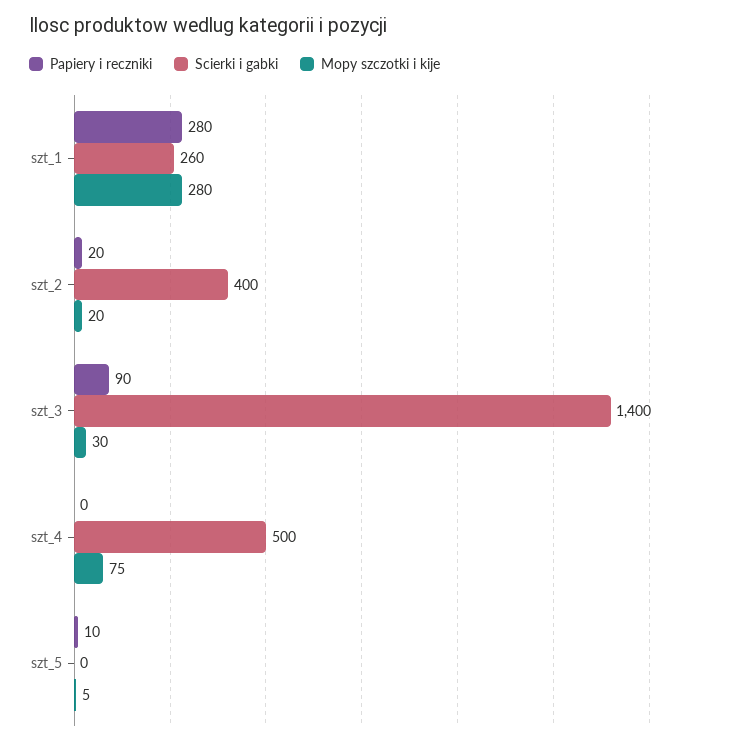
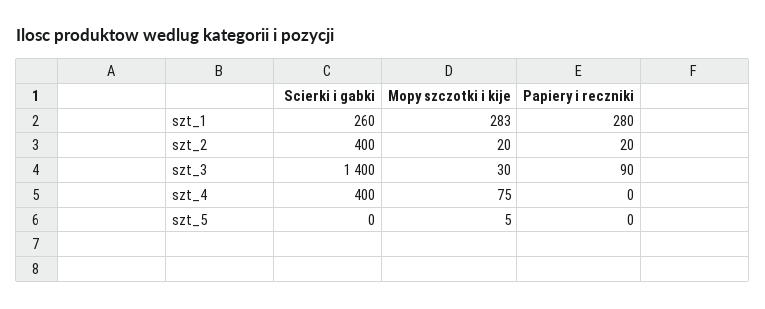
Mopy szczotki i kije, szt_1: 280 -> 283
Scierki i gabki, szt_4: 500 -> 400
Papiery i reczniki, szt_5: 10 -> 0

